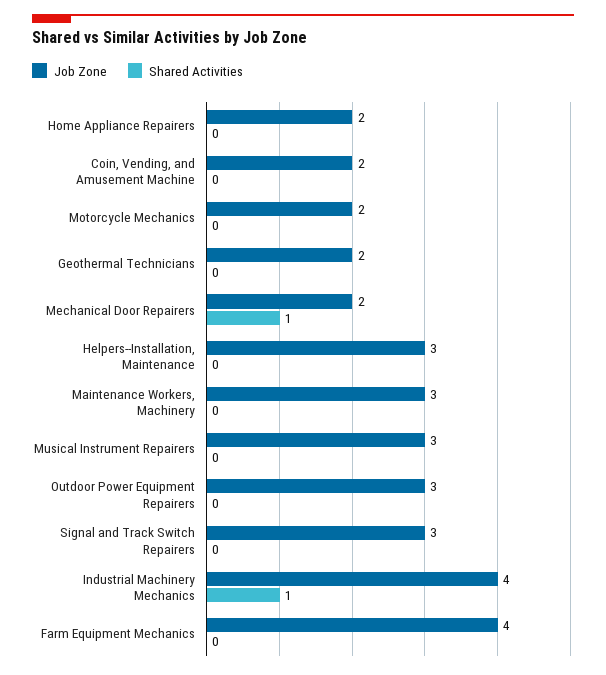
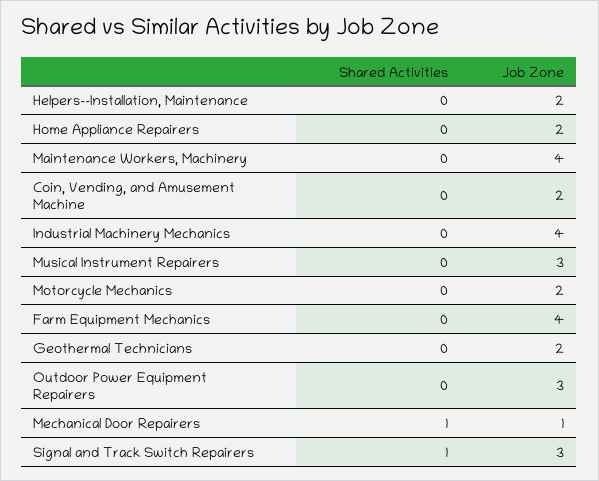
Job Zone, Mechanical Door Repairers: 2 -> 1
Job Zone, Helpers--Installation, Maintenance: 3 -> 2
Job Zone, Maintenance Workers, Machinery: 3 -> 4
Shared Activities, Signal and Track Switch Repairers: 0 -> 1
Shared Activities, Industrial Machinery Mechanics: 1 -> 0

